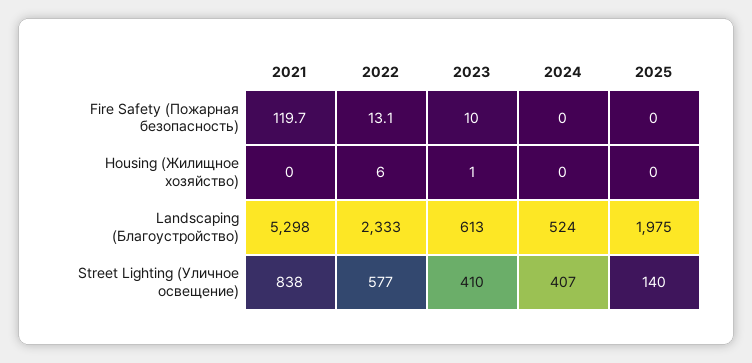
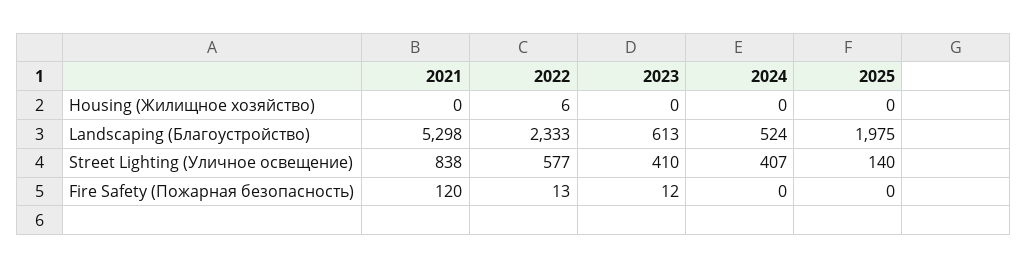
2023, Fire Safety (Пожарная безопасность): 10 -> 12
2023, Housing (Жилищное хозяйство): 1 -> 0

